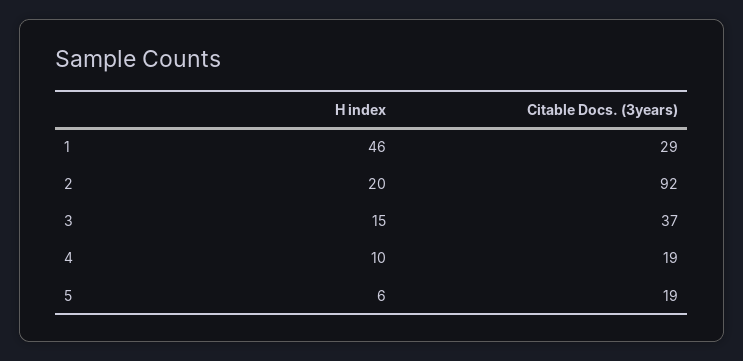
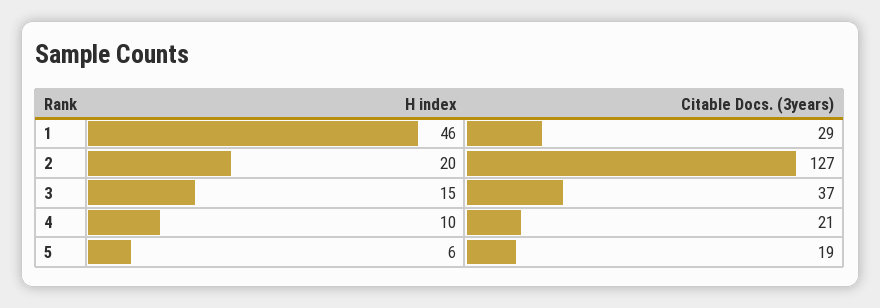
Citable Docs. (3years), 2: 92 -> 127
Citable Docs. (3years), 4: 19 -> 21

